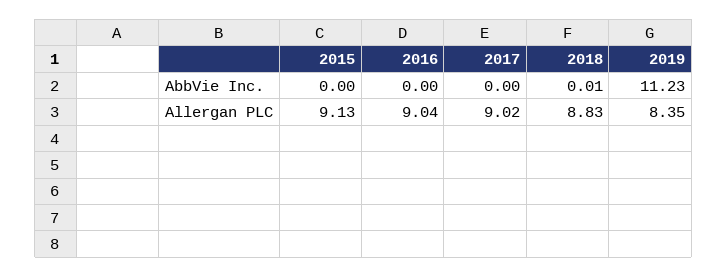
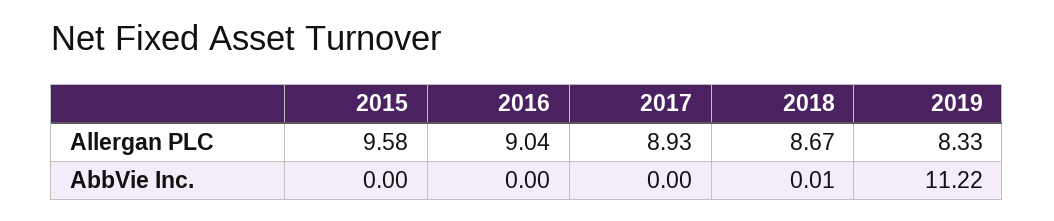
2019, AbbVie Inc.: 11.23 -> 11.22
2015, Allergan PLC: 9.13 -> 9.58
2017, Allergan PLC: 9.02 -> 8.93
2018, Allergan PLC: 8.83 -> 8.67
2019, Allergan PLC: 8.35 -> 8.33

